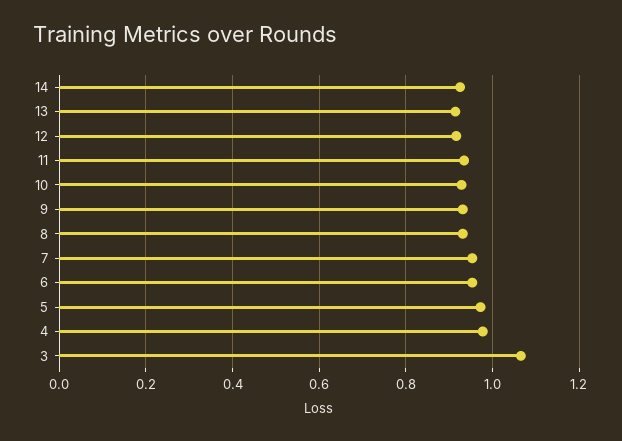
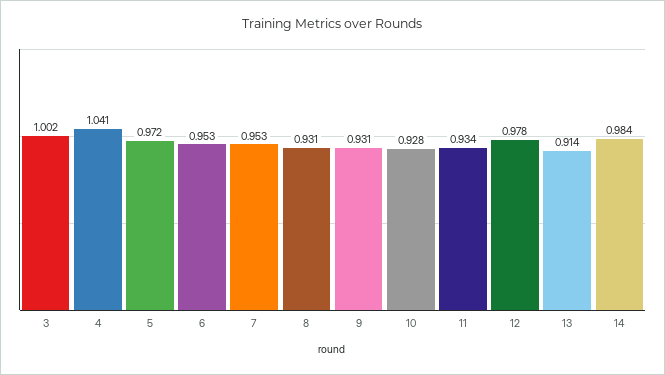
14: 0.92 -> 0.984
12: 0.92 -> 0.978
4: 0.98 -> 1.041
3: 1.06 -> 1.002

